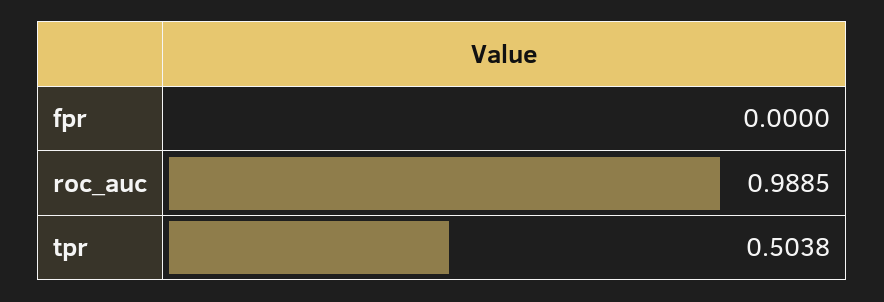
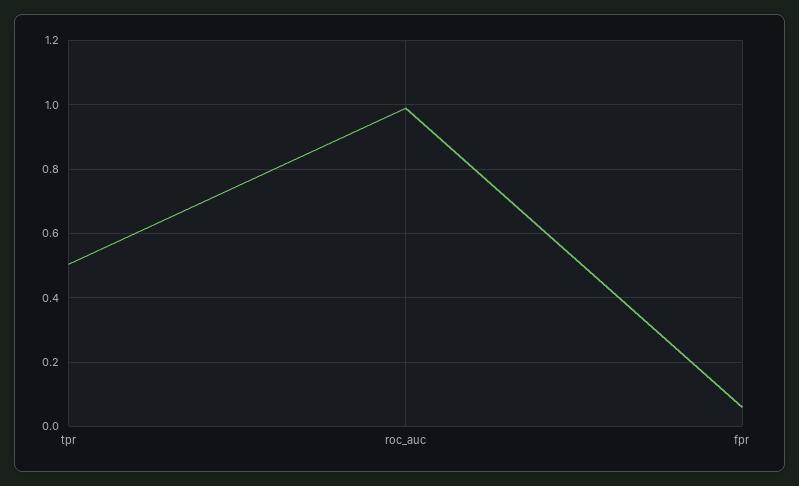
fpr: 0 -> 0.06

